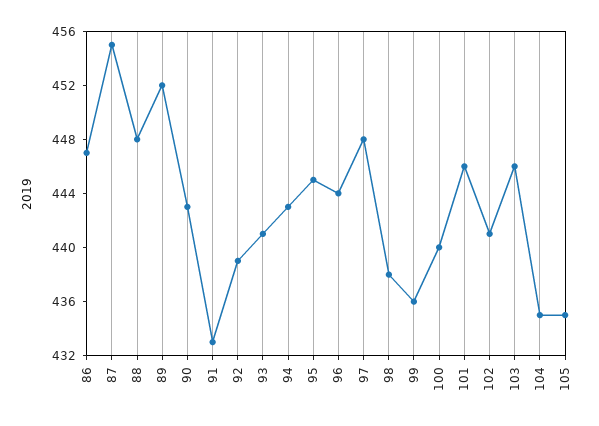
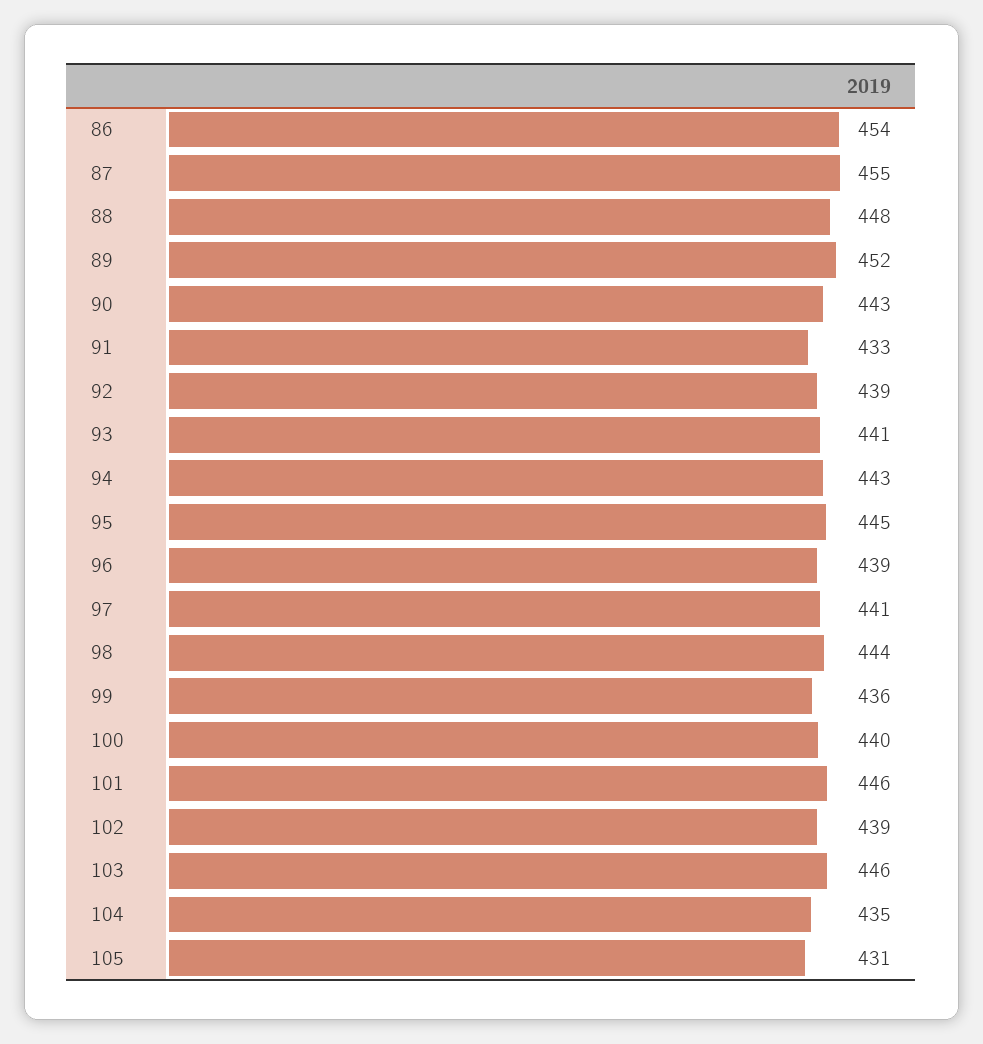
86: 447 -> 454
96: 444 -> 439
97: 448 -> 441
98: 438 -> 444
102: 441 -> 439
105: 435 -> 431

